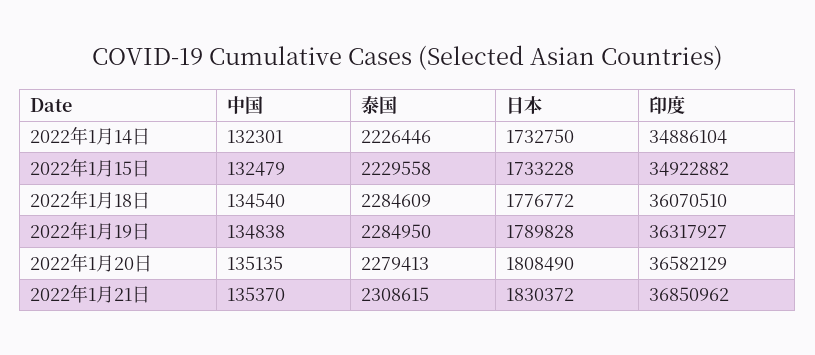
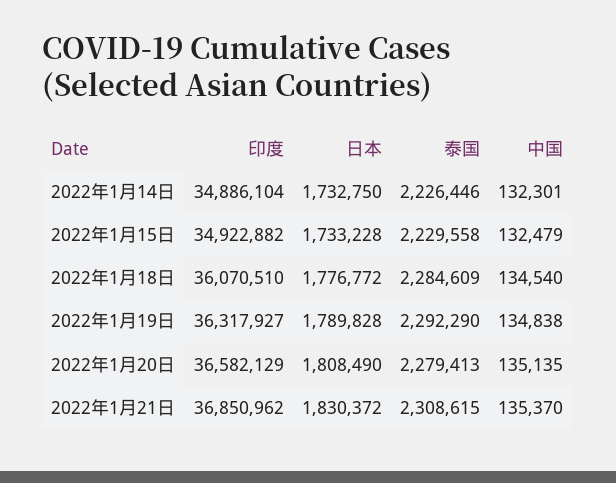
泰国, 2022年1月19日: 2284950 -> 2292290

